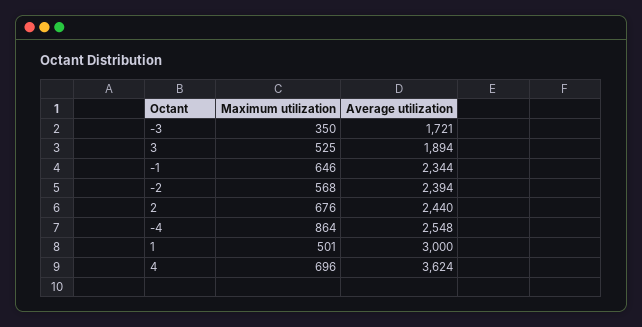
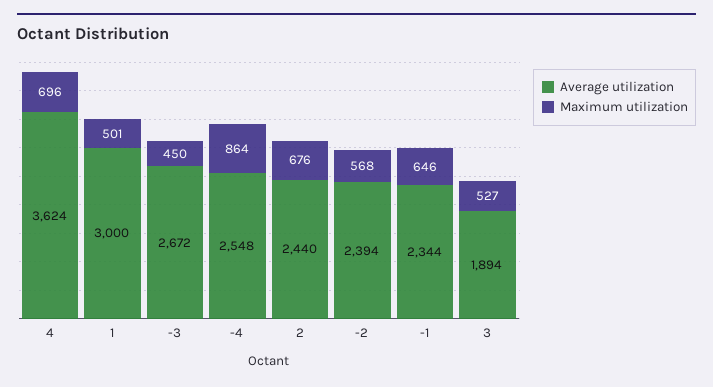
Maximum utilization, -3: 350 -> 450
Average utilization, -3: 1721 -> 2672
Maximum utilization, 3: 525 -> 527

